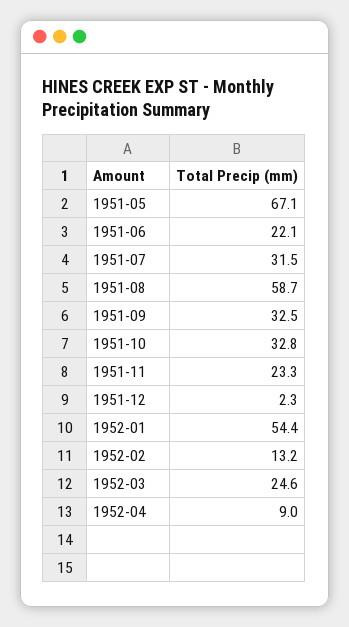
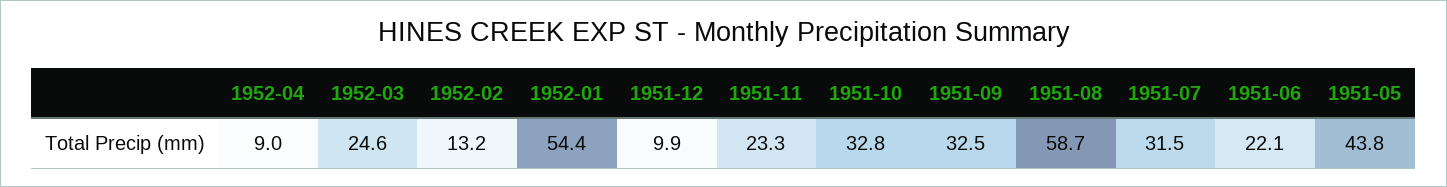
1951-05: 67.1 -> 43.8
1951-12: 2.3 -> 9.9

